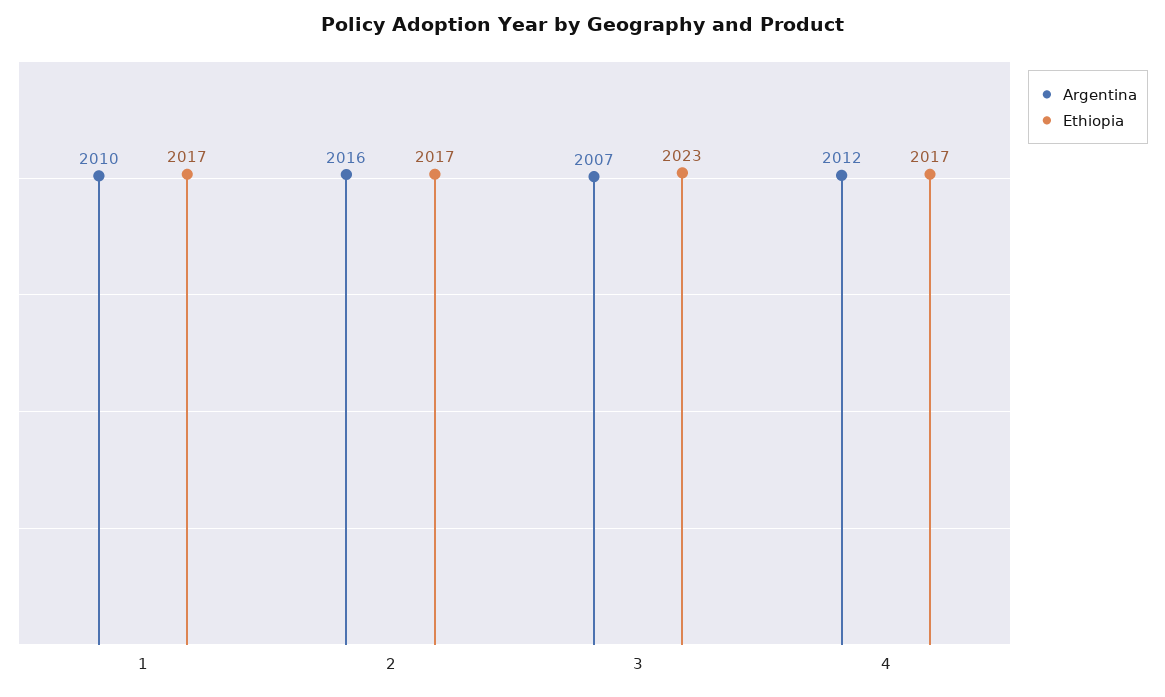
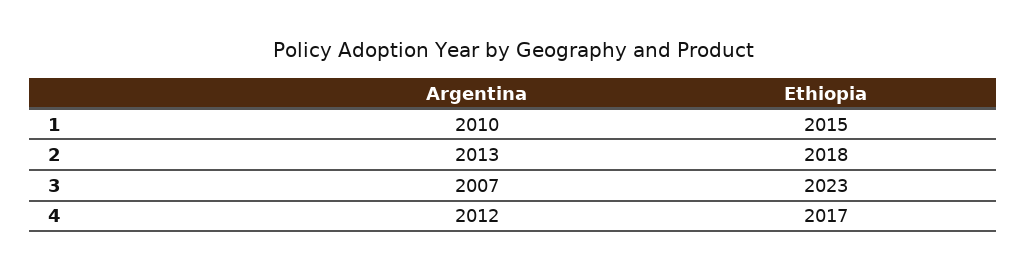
Ethiopia, 1: 2017 -> 2015
Argentina, 2: 2016 -> 2013
Ethiopia, 2: 2017 -> 2018

